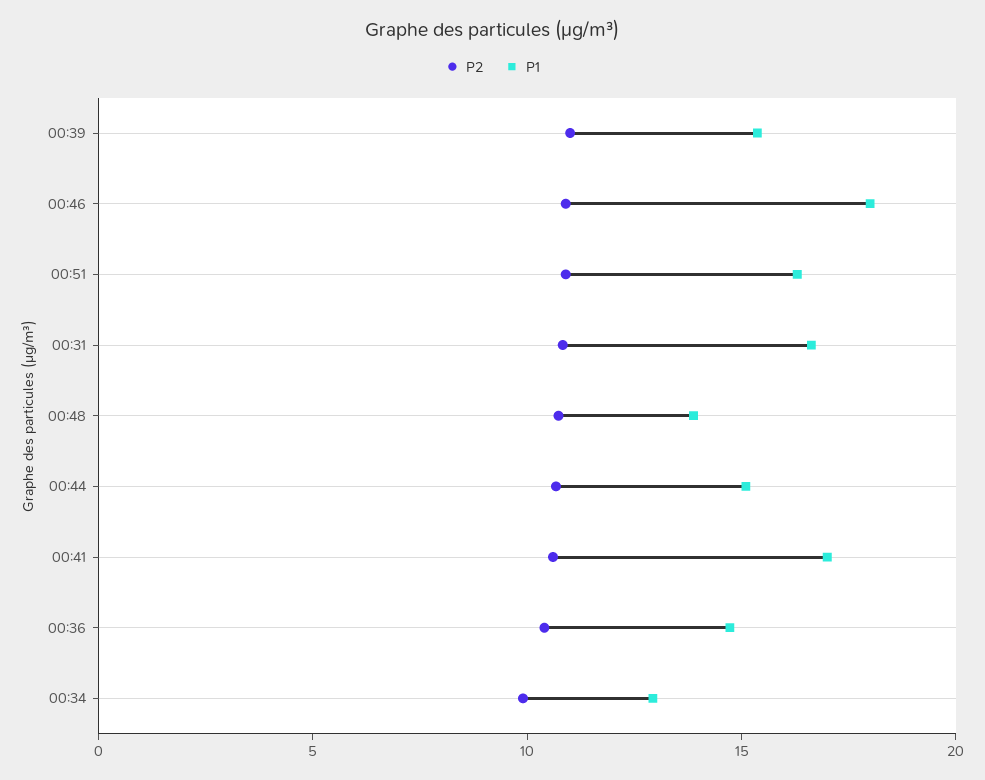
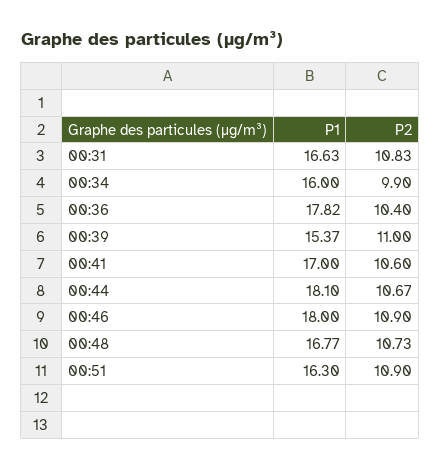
P1, 00:48: 14 -> 16.77
P1, 00:44: 15 -> 18.1
P1, 00:36: 15 -> 17.82
P1, 00:34: 13 -> 16

